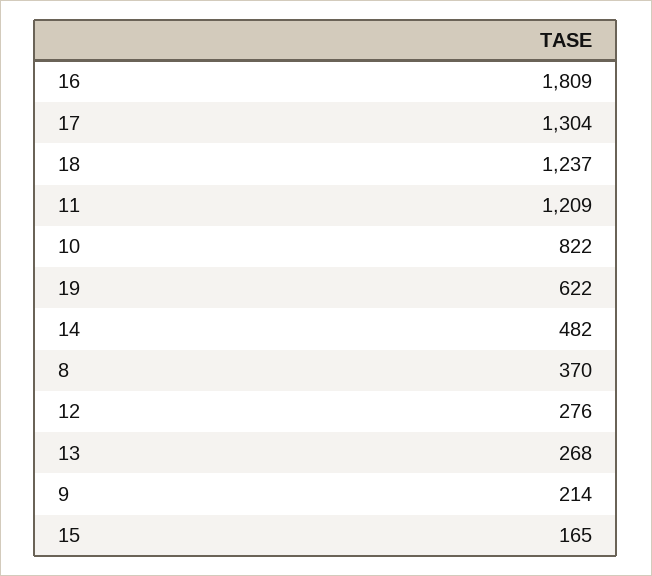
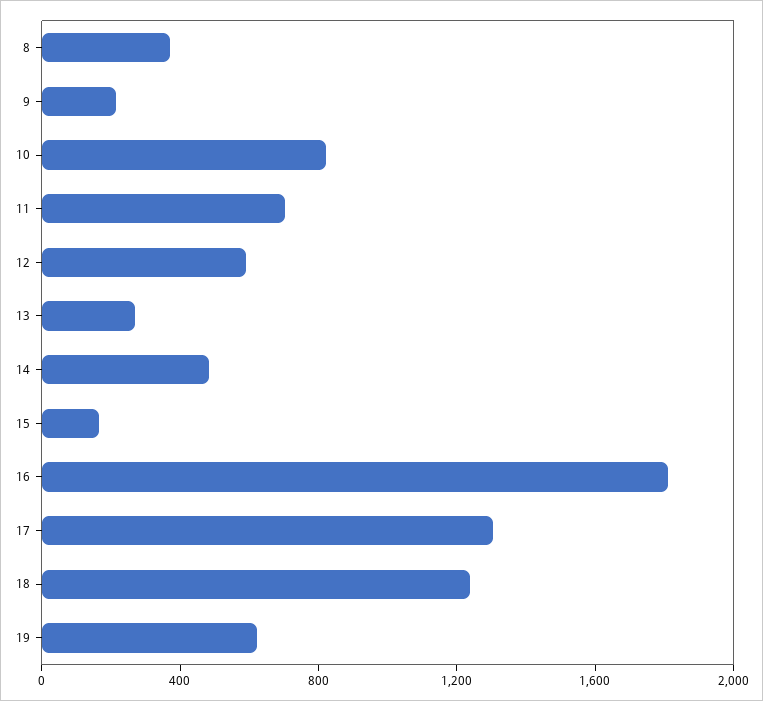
11: 1209 -> 700
12: 276 -> 600

